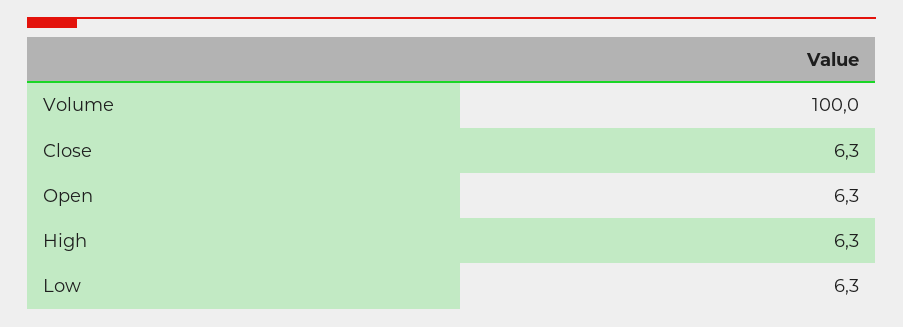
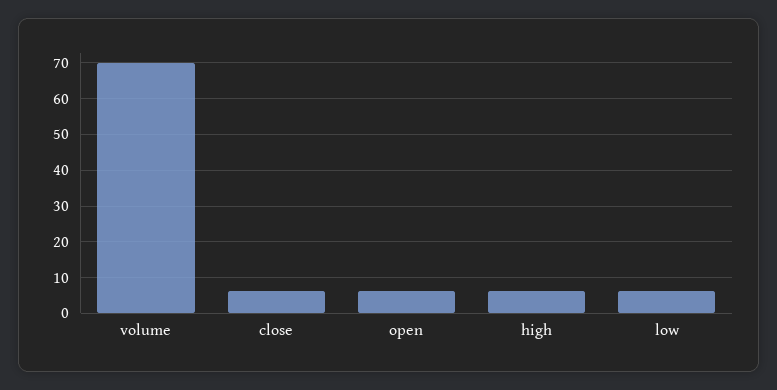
Volume: 100 -> 70

